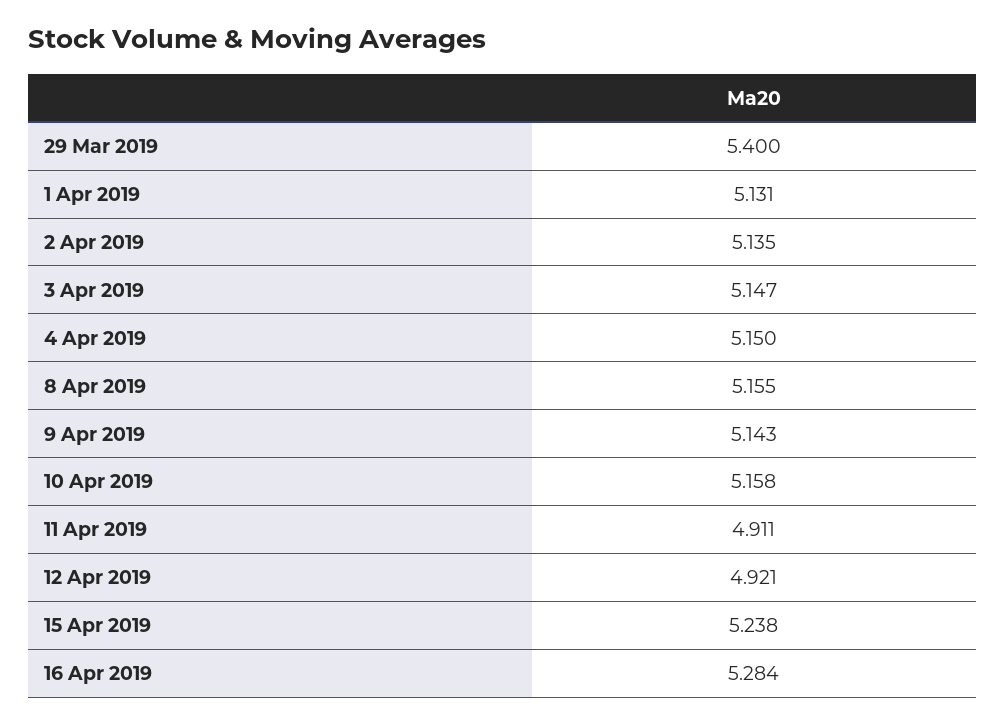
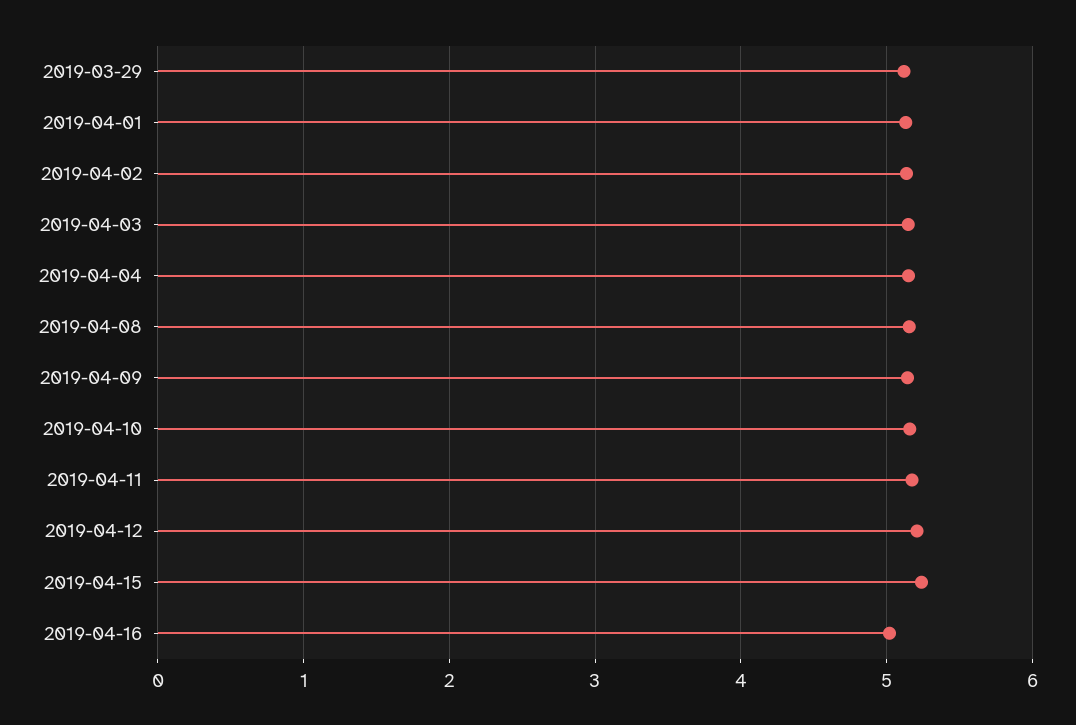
29 Mar 2019: 5.4 -> 5.1
11 Apr 2019: 4.911 -> 5.2
12 Apr 2019: 4.921 -> 5.2
16 Apr 2019: 5.284 -> 5

